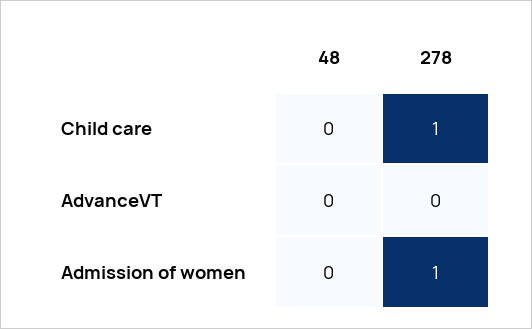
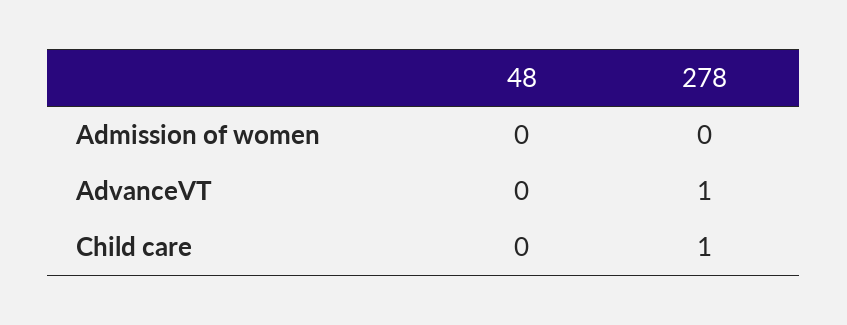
278, AdvanceVT: 0 -> 1
278, Admission of women: 1 -> 0

